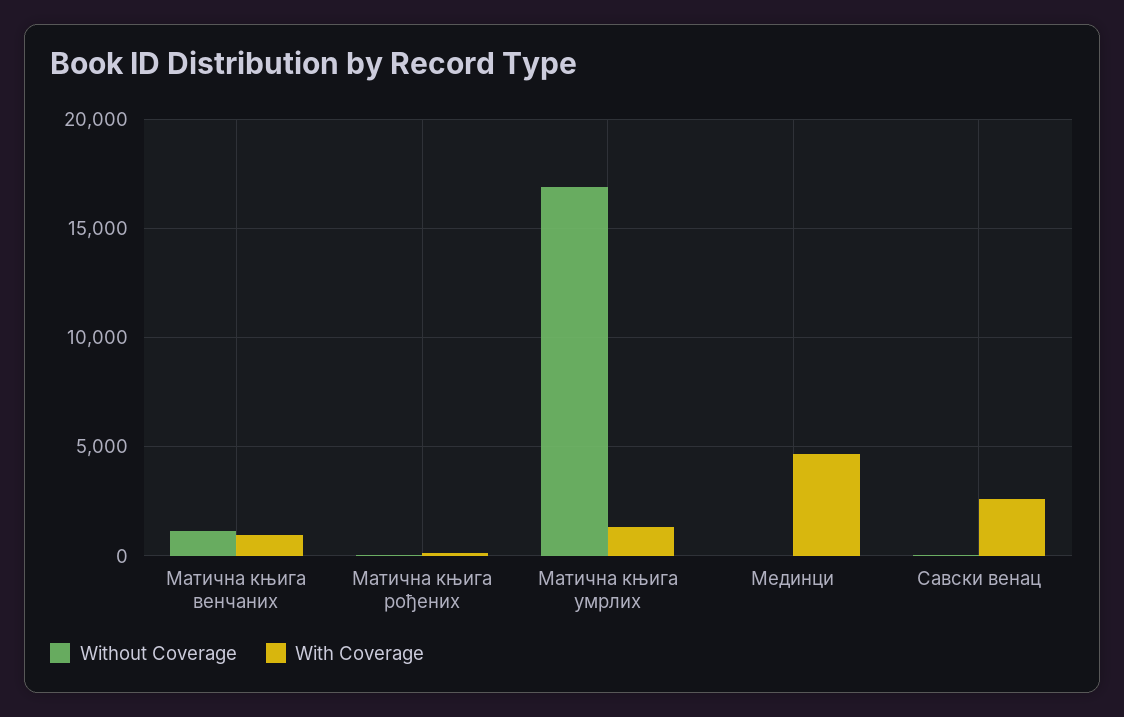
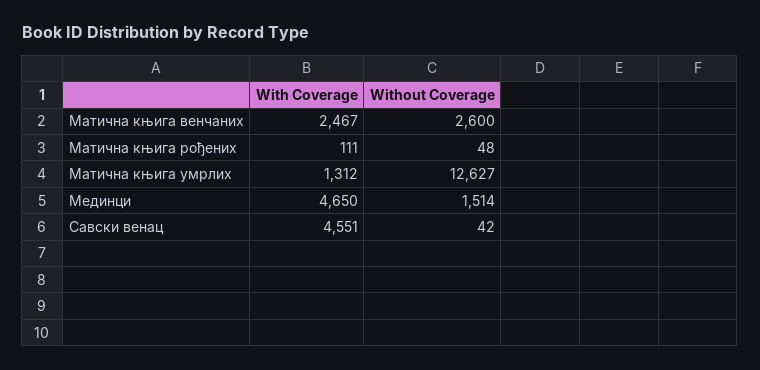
Without Coverage, Матична књига венчаних: 1000 -> 2600
With Coverage, Матична књига венчаних: 1000 -> 2467
Without Coverage, Матична књига умрлих: 17000 -> 12627
Without Coverage, Мединци: 0 -> 1514
With Coverage, Савски венац: 2500 -> 4551

